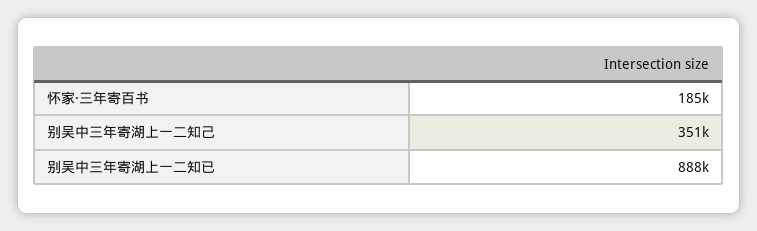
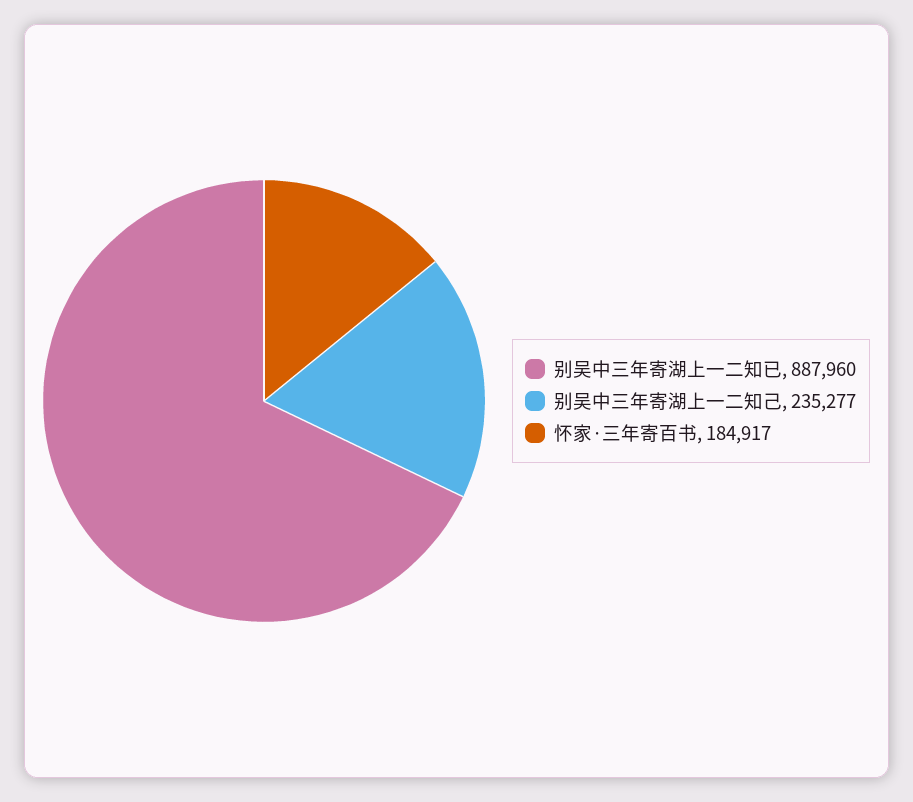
别吴中三年寄湖上一二知己: 351000 -> 235277

